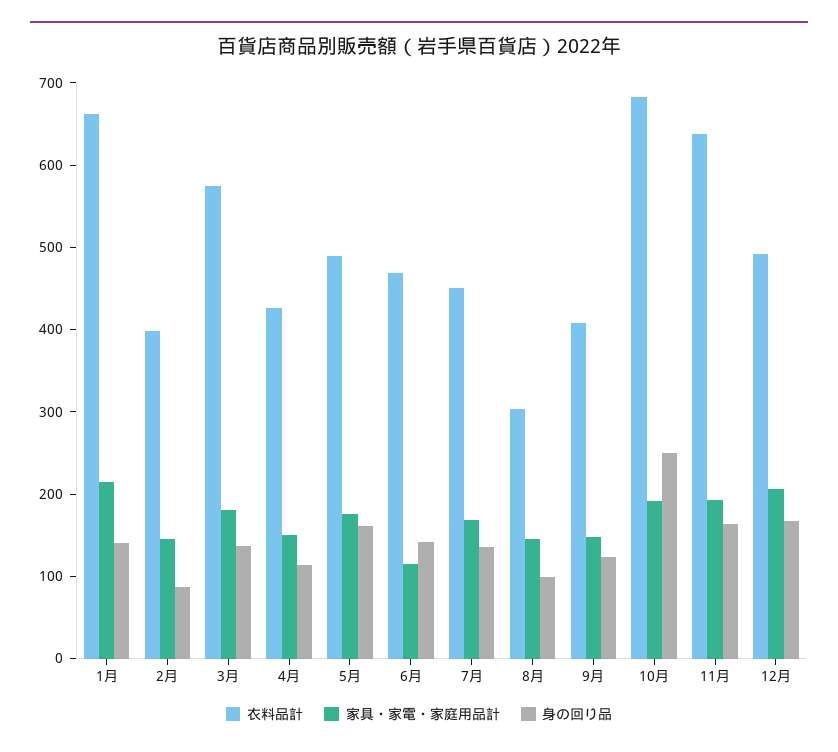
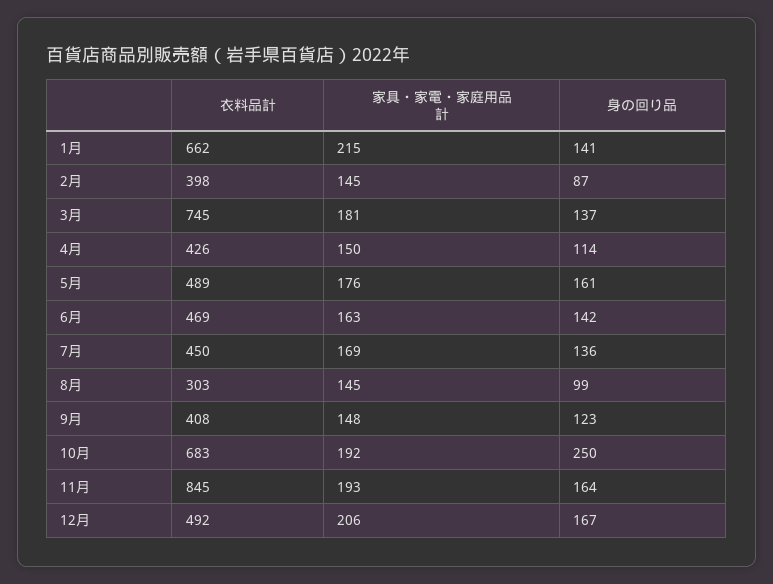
衣料品計, 3月: 580 -> 745
家具・家電・家庭用品計, 6月: 120 -> 163
衣料品計, 11月: 640 -> 845

